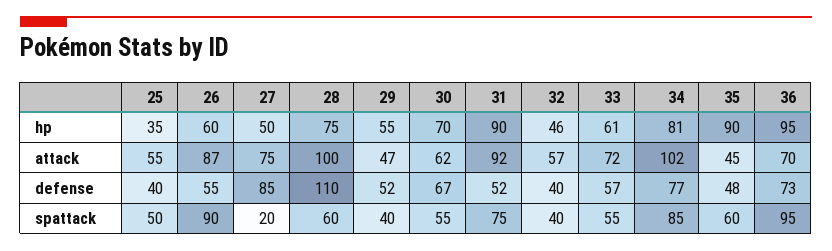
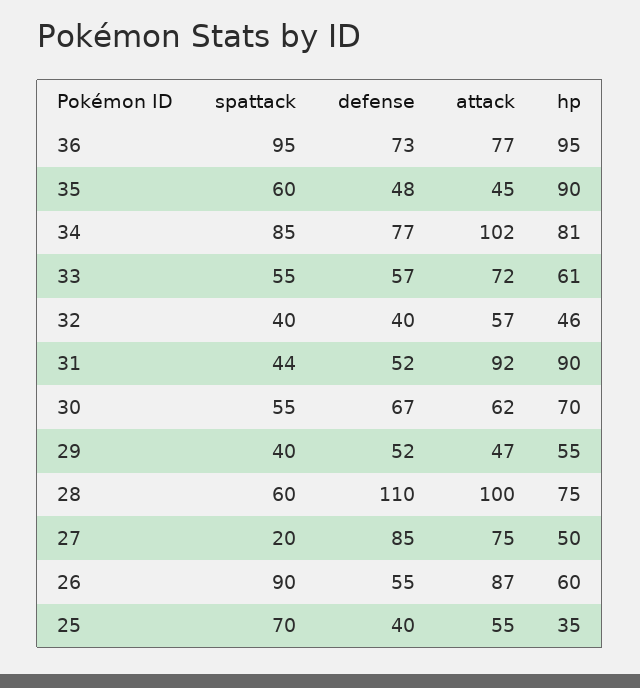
36, attack: 70 -> 77
25, spattack: 50 -> 70
31, spattack: 75 -> 44

